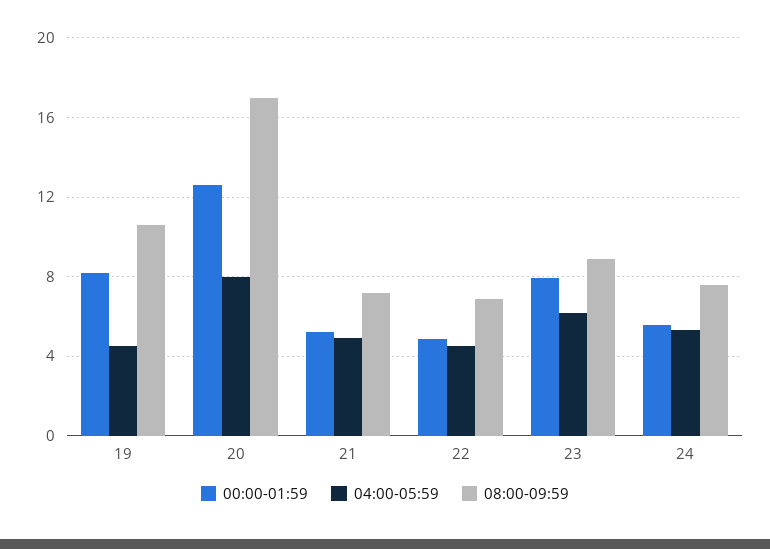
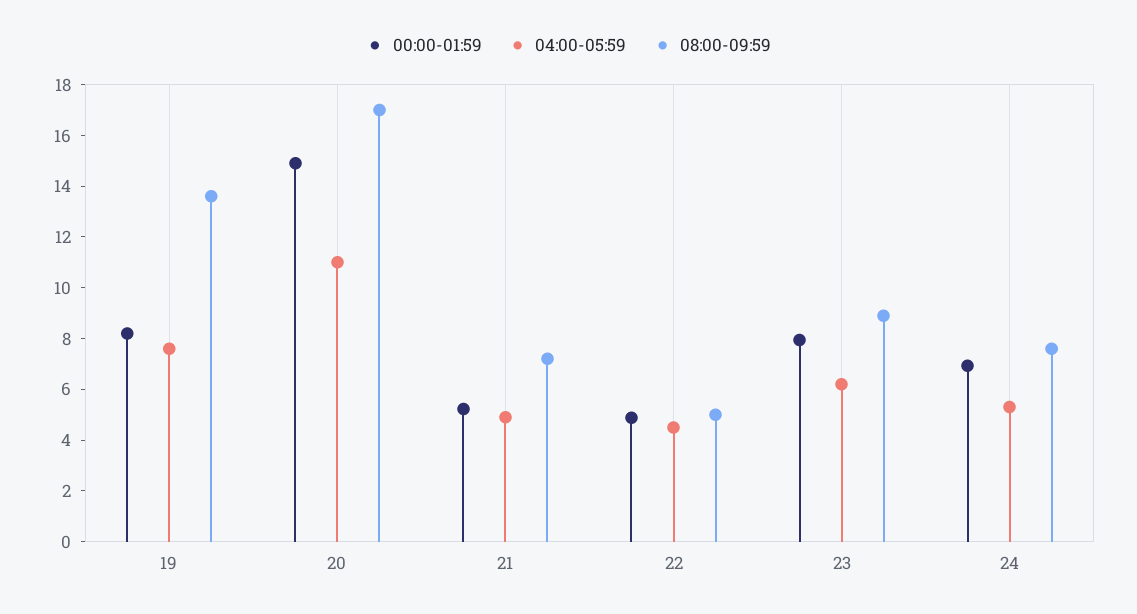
04:00-05:59, 19: 4.5 -> 7.5
08:00-09:59, 19: 10.5 -> 13.5
00:00-01:59, 20: 12.5 -> 15
04:00-05:59, 20: 8 -> 11
08:00-09:59, 22: 7 -> 5
00:00-01:59, 24: 5.5 -> 7

